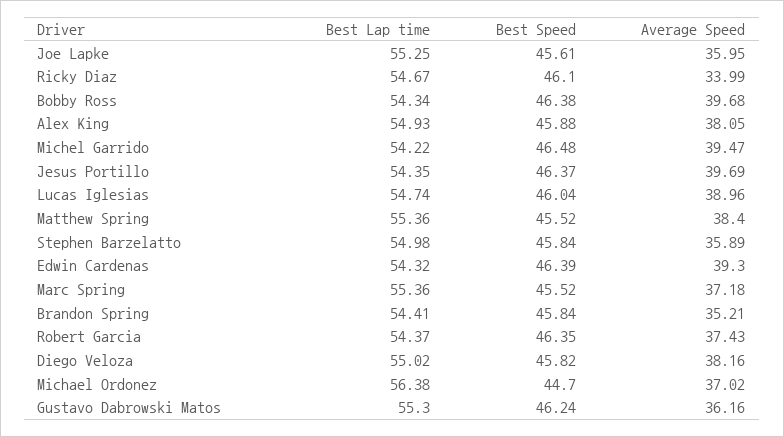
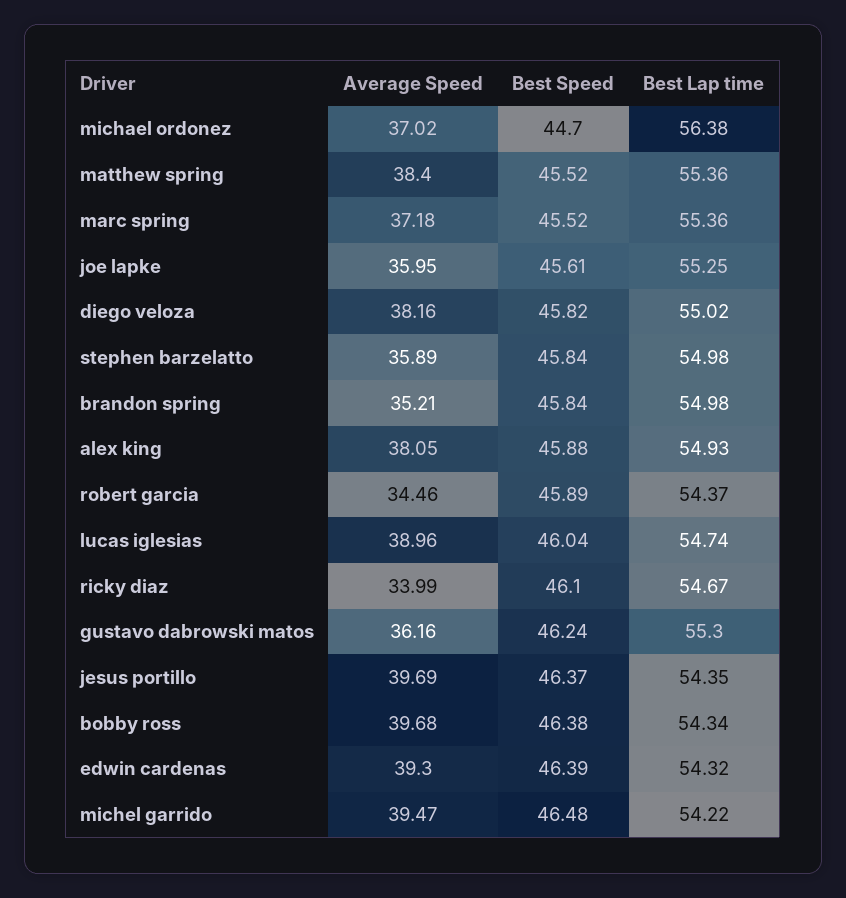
Best Lap time, Brandon Spring: 54.41 -> 54.98
Best Speed, Robert Garcia: 46.35 -> 45.89
Average Speed, Robert Garcia: 37.43 -> 34.46

